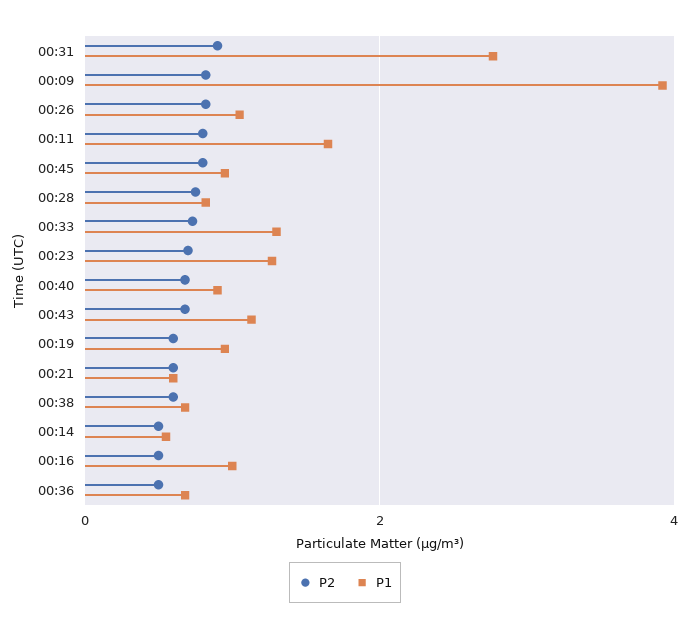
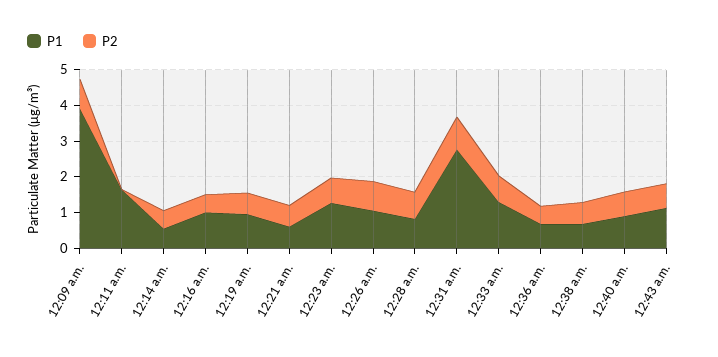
P2, 00:11: 0.8 -> 0
P2, 00:45: 0.8 -> none
P1, 00:45: 1 -> none

